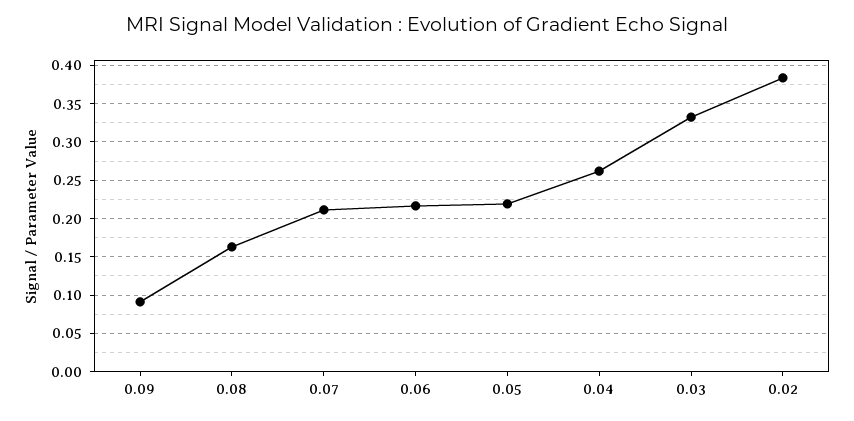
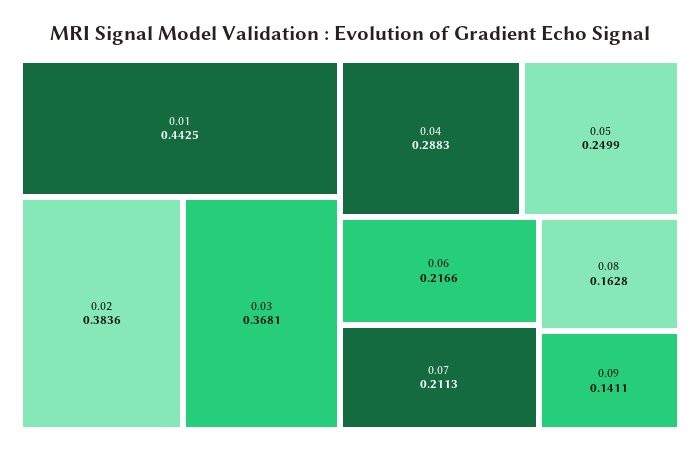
0.09: 0.09 -> 0.1411
0.05: 0.22 -> 0.2499
0.04: 0.26 -> 0.2883
0.03: 0.33 -> 0.3681
0.01: none -> 0.4425

